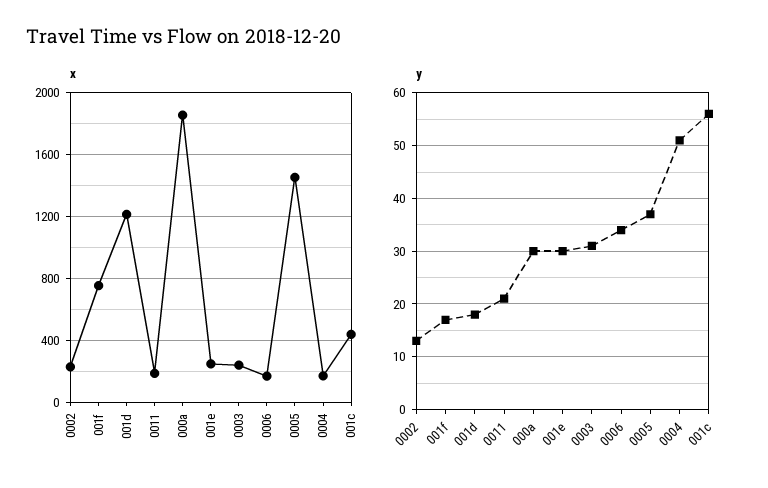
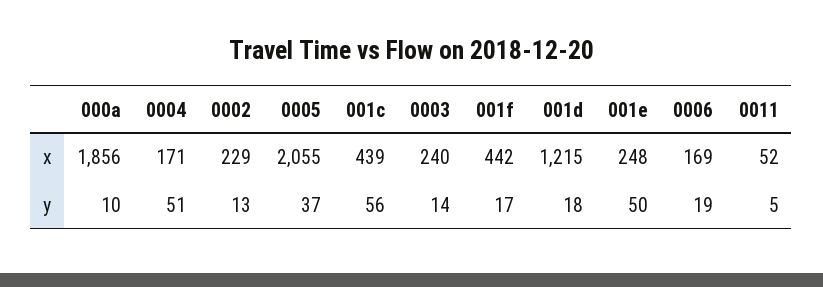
x, 001f: 750 -> 442
x, 0011: 200 -> 52
x, 0005: 1450 -> 2055
y, 0011: 20 -> 5
y, 000a: 30 -> 10
y, 001e: 30 -> 50
y, 0003: 30 -> 14
y, 0006: 35 -> 19

